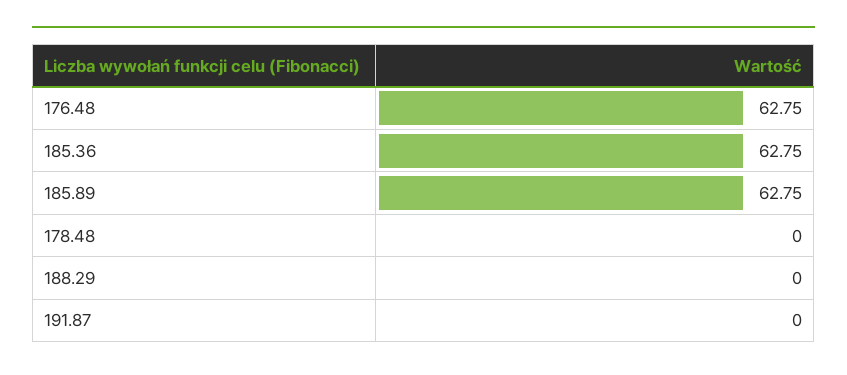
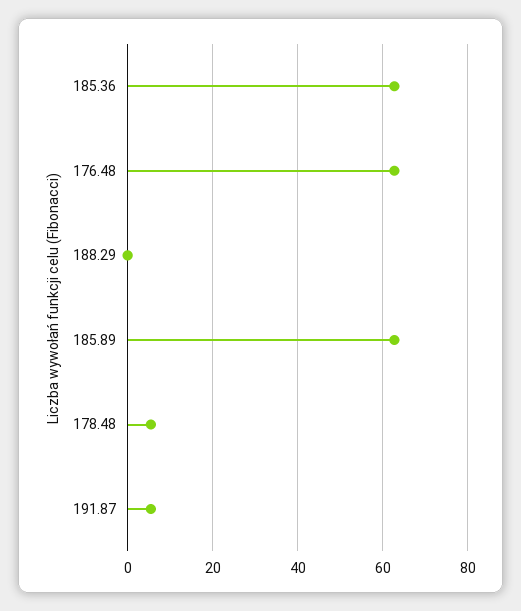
178.48: 0 -> 6
191.87: 0 -> 6

